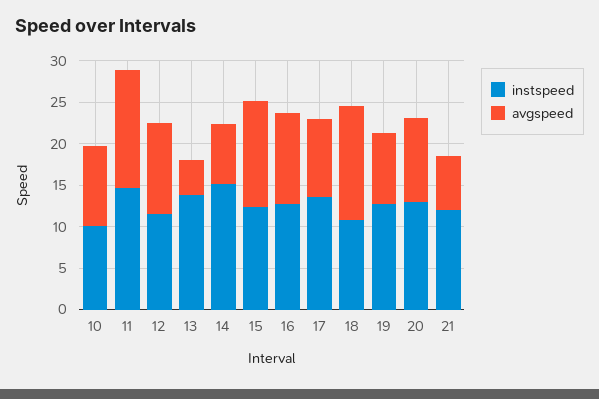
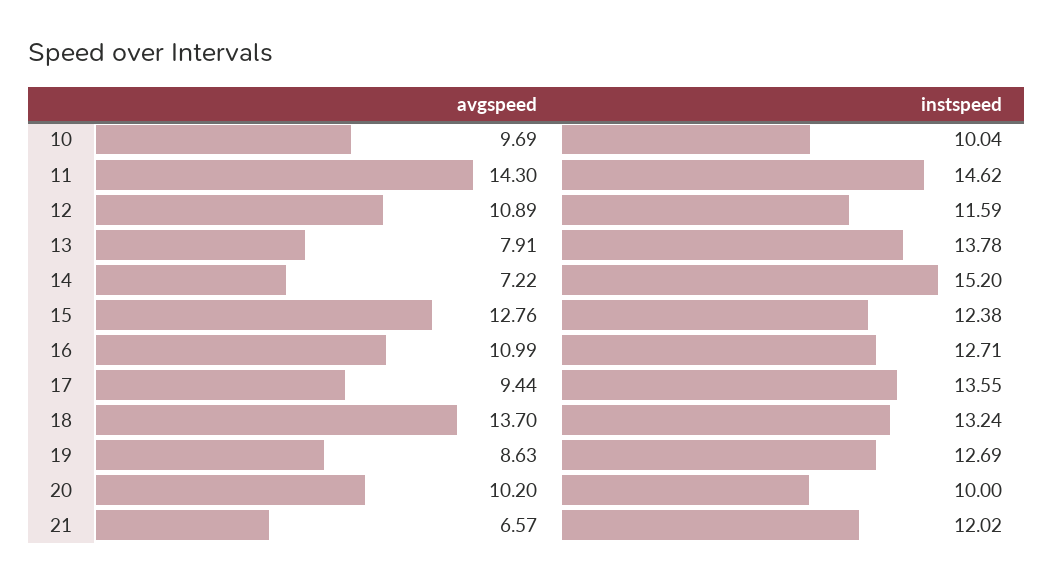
avgspeed, 13: 4 -> 7.91
instspeed, 18: 11 -> 13.24
instspeed, 20: 13 -> 10

